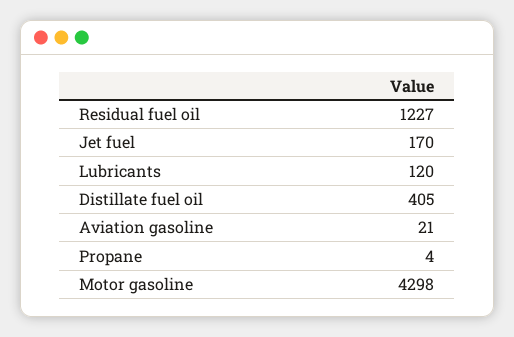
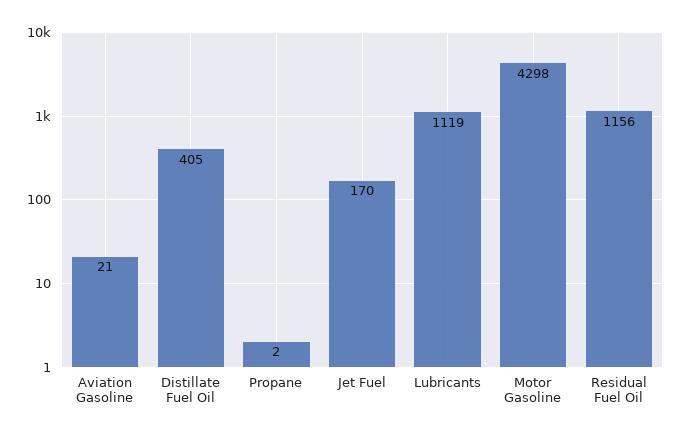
Residual fuel oil: 1227 -> 1156
Lubricants: 120 -> 1119
Propane: 4 -> 2

